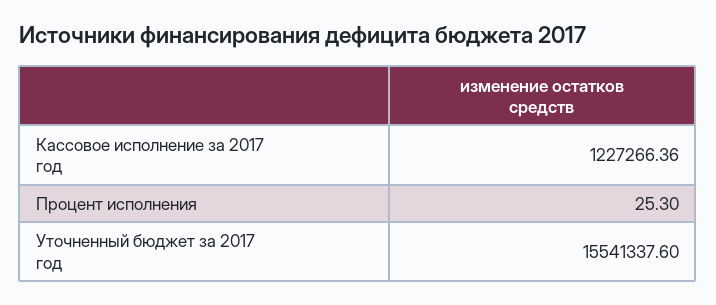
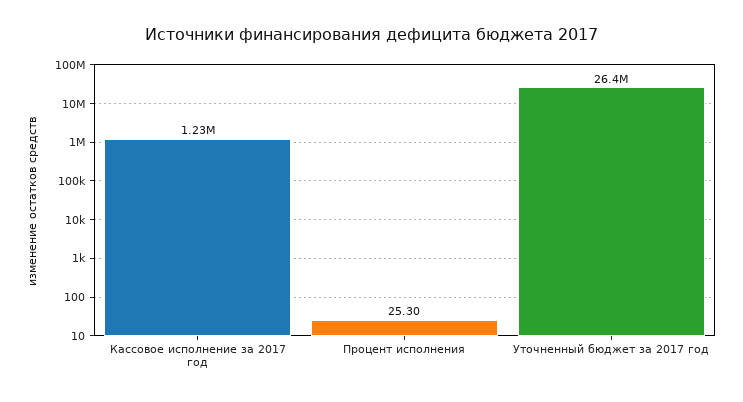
Уточненный бюджет за 2017 год: 15541337.6 -> 26400000

